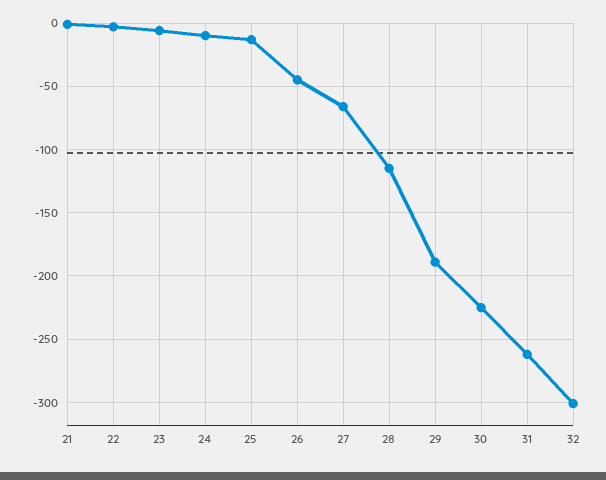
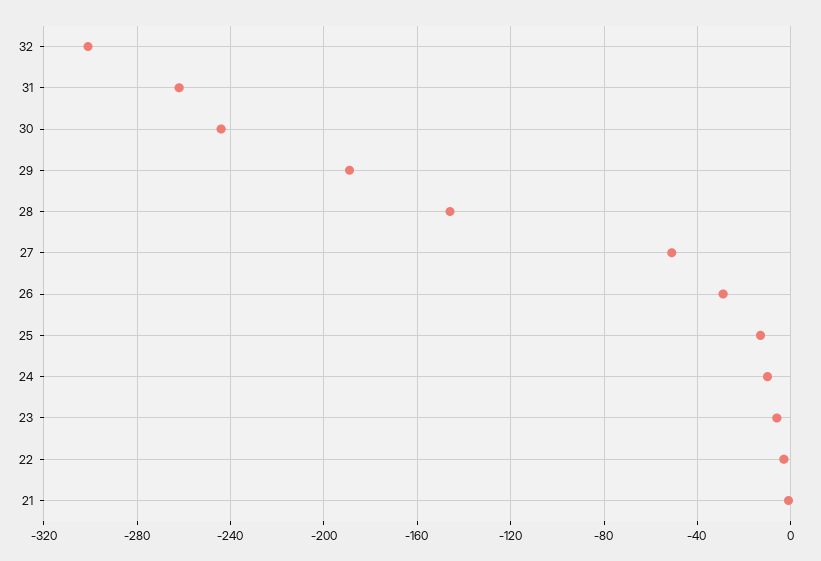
26: -45 -> -30
27: -65 -> -50
28: -115 -> -145
30: -225 -> -245

